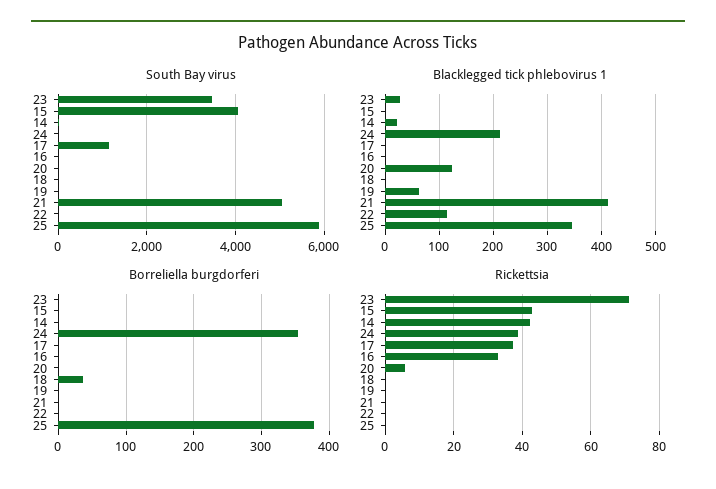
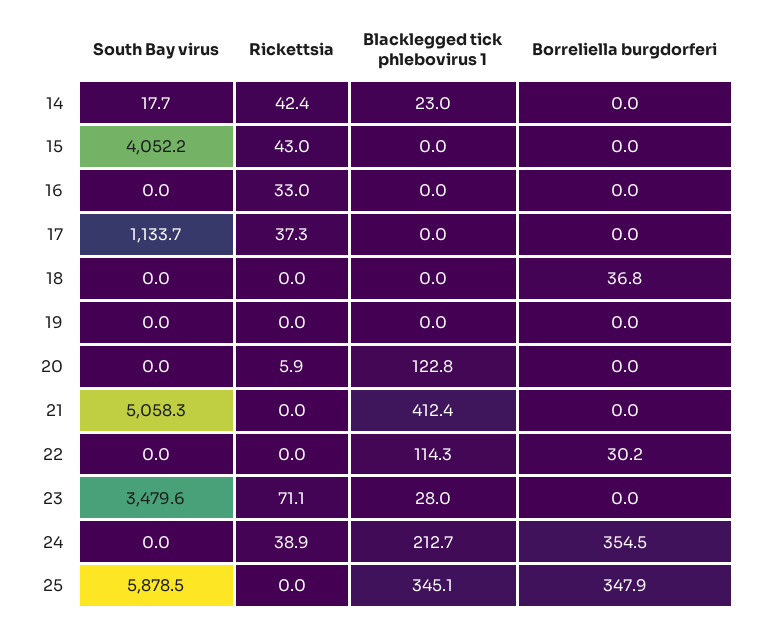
Blacklegged tick phlebovirus 1, 19: 60 -> 0
Borreliella burgdorferi, 22: 0 -> 30.2
Borreliella burgdorferi, 25: 380 -> 347.9

